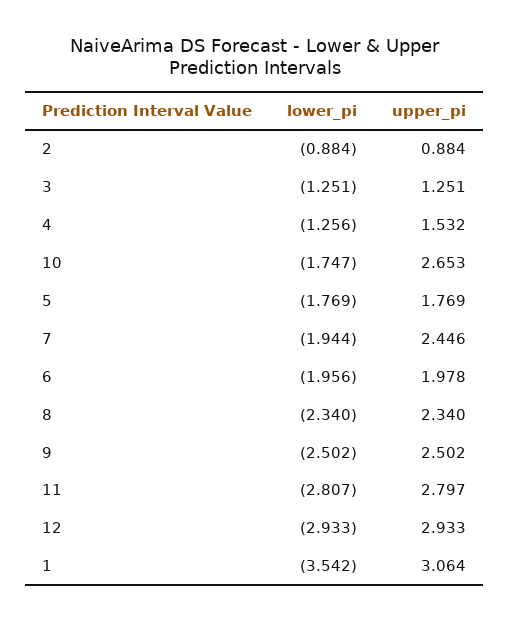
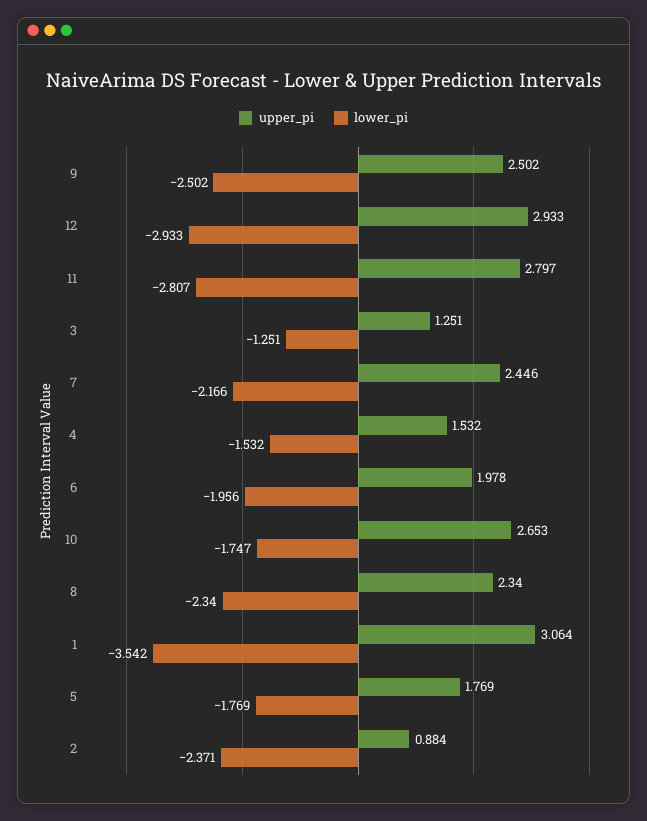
lower_pi, 2: -0.884 -> -2.371
lower_pi, 4: -1.256 -> -1.532
lower_pi, 7: -1.944 -> -2.166

